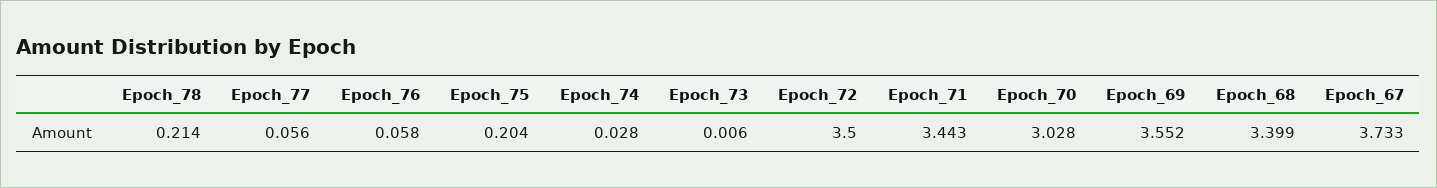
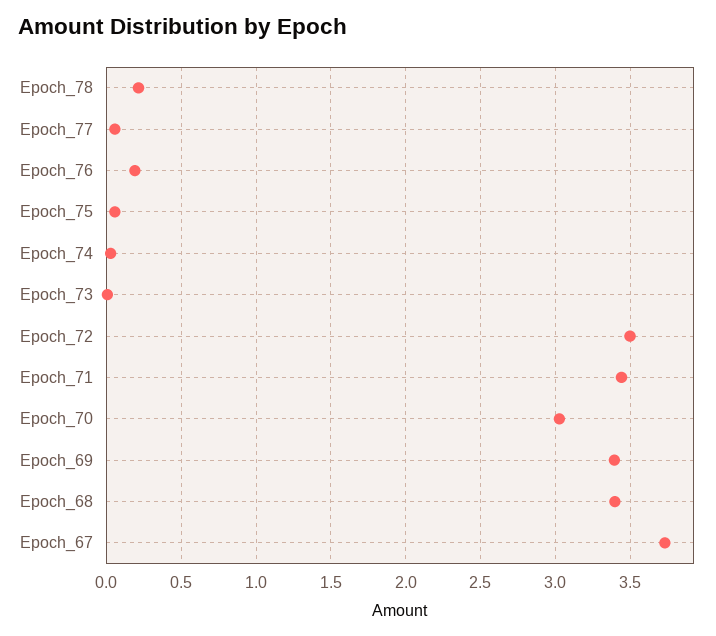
Epoch_76: 0.058 -> 0.2
Epoch_75: 0.204 -> 0.05
Epoch_69: 3.552 -> 3.4

